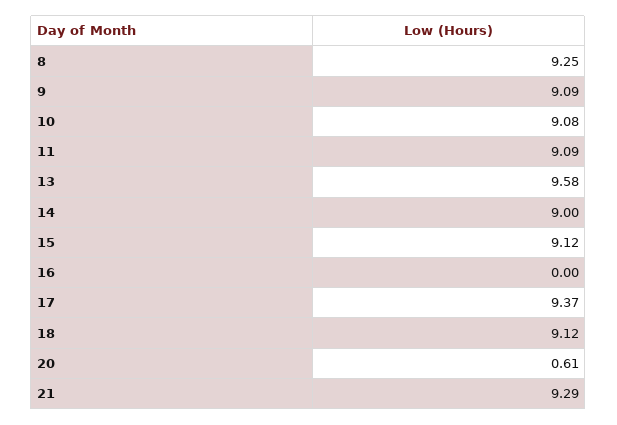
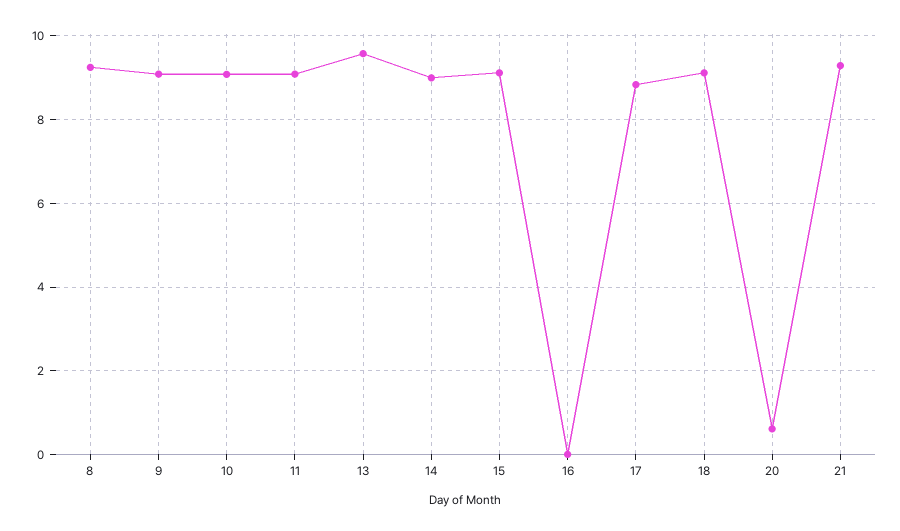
17: 9.37 -> 8.8

